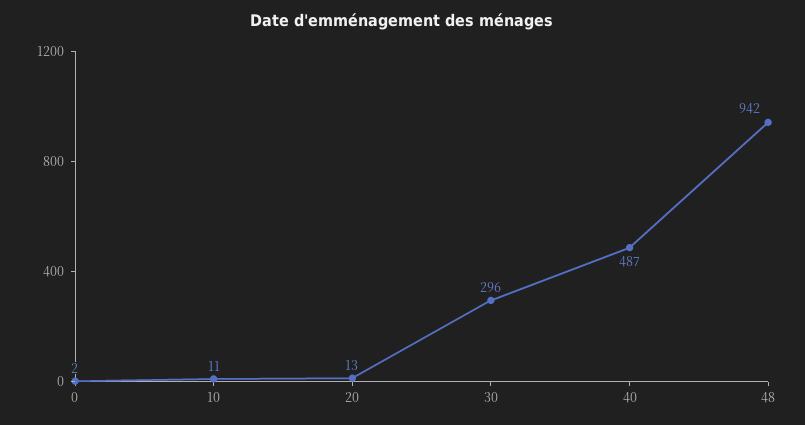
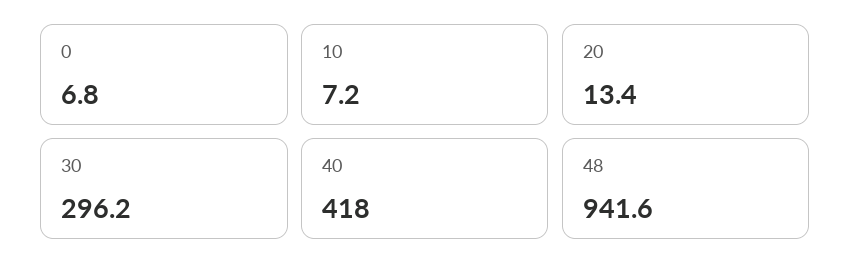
0: 2 -> 6.8
10: 11 -> 7.2
40: 487 -> 418

